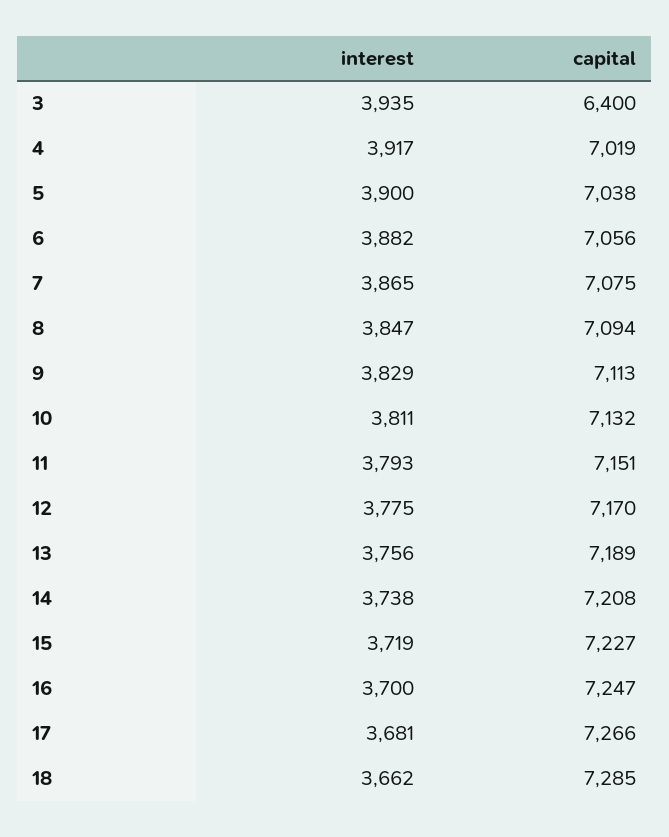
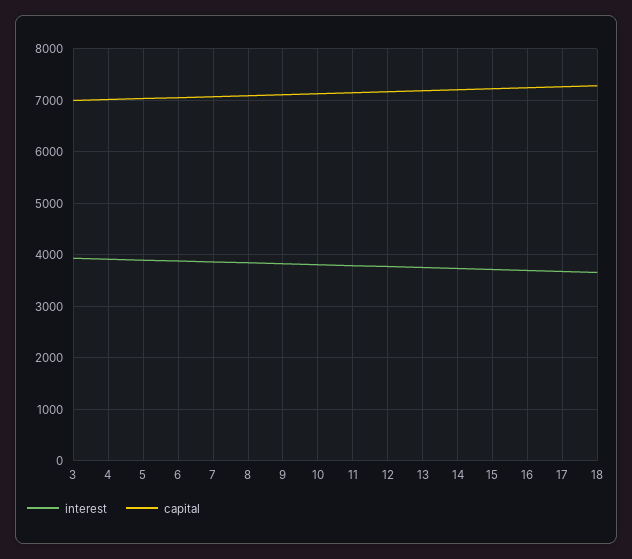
capital, 3: 6400 -> 7000

